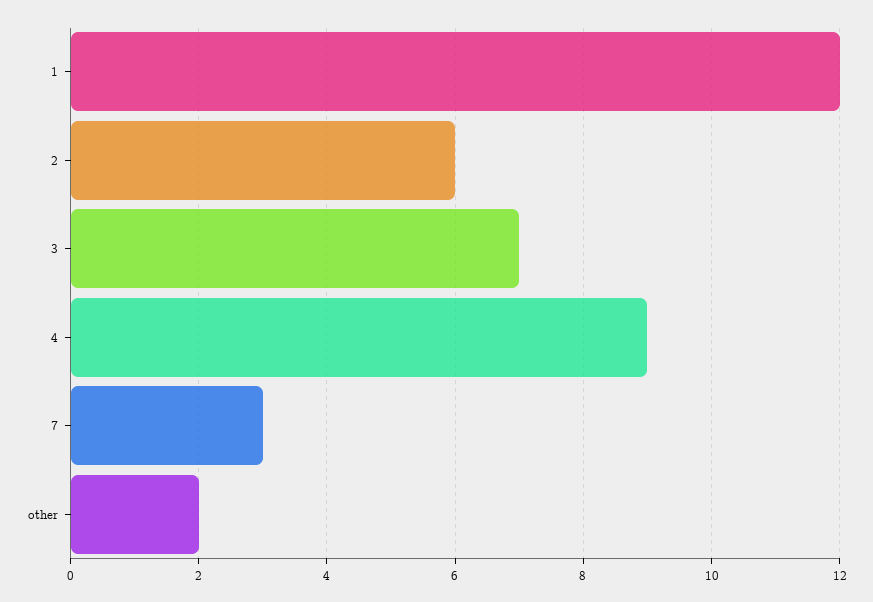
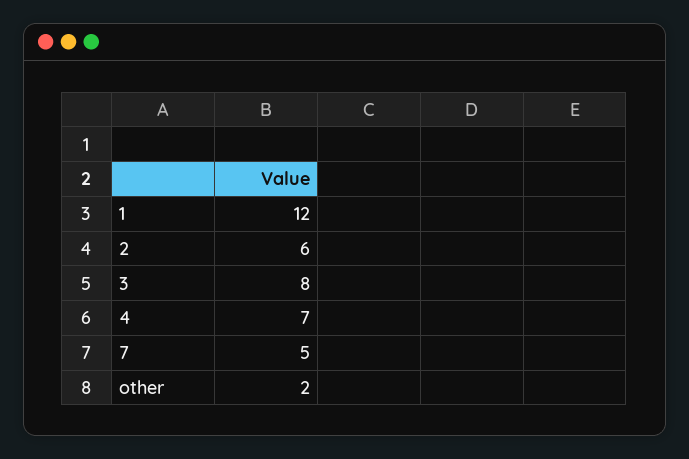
3: 7 -> 8
4: 9 -> 7
7: 3 -> 5

